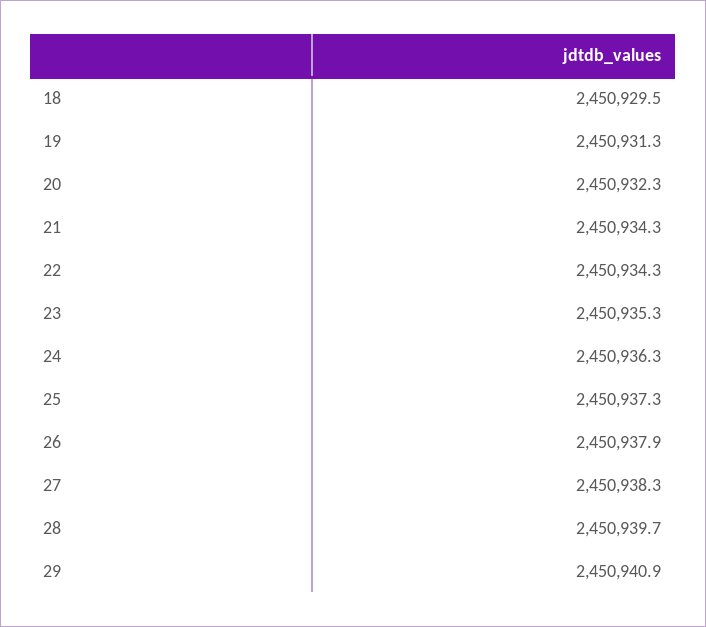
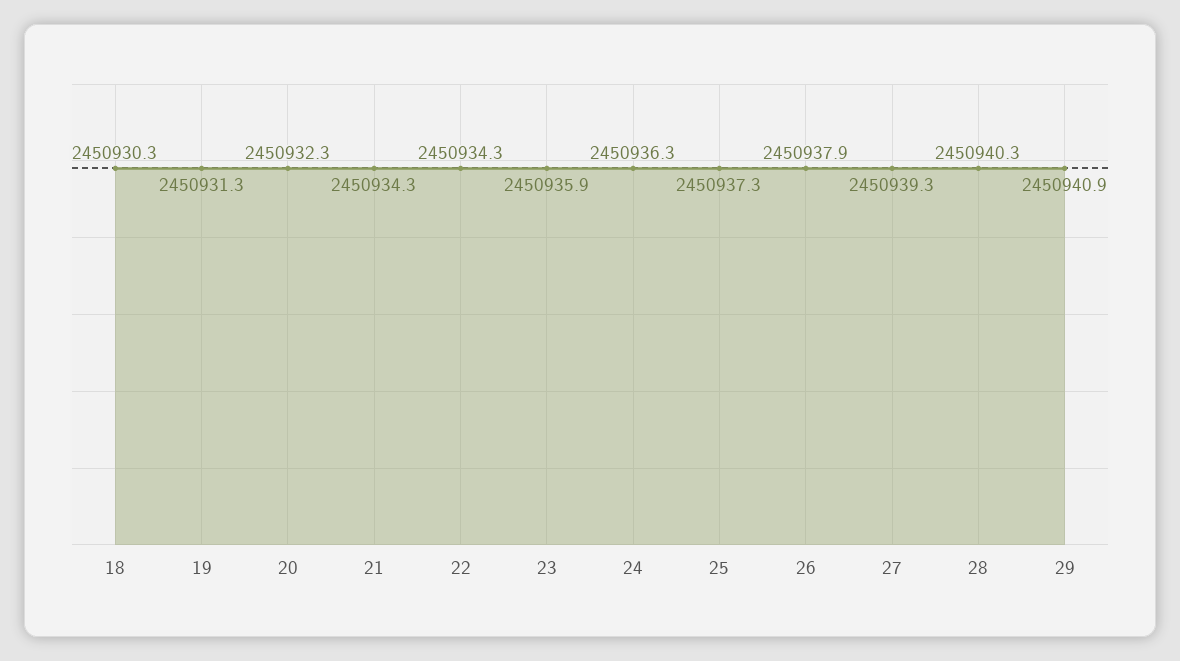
18: 2450929.5 -> 2450930.3
23: 2450935.3 -> 2450935.9
27: 2450938.3 -> 2450939.3
28: 2450939.7 -> 2450940.3

